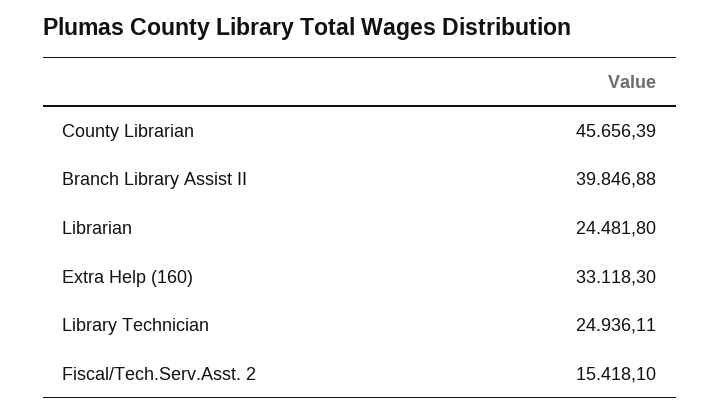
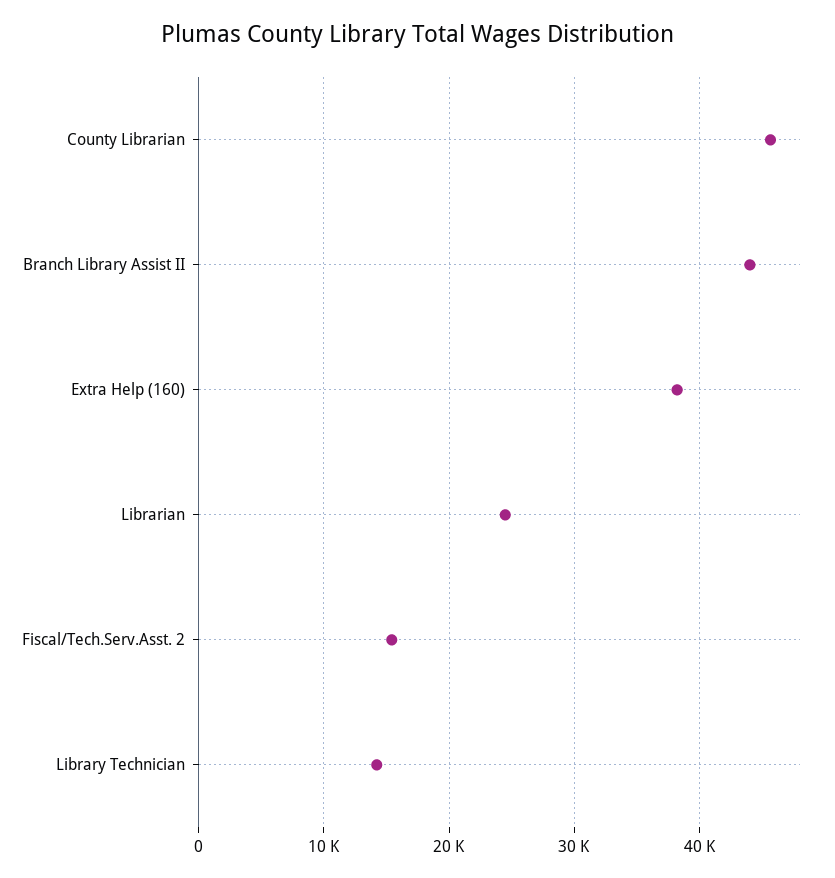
Branch Library Assist II: 39846.88 -> 44000
Extra Help (160): 33118.3 -> 38000
Library Technician: 24936.11 -> 14000

